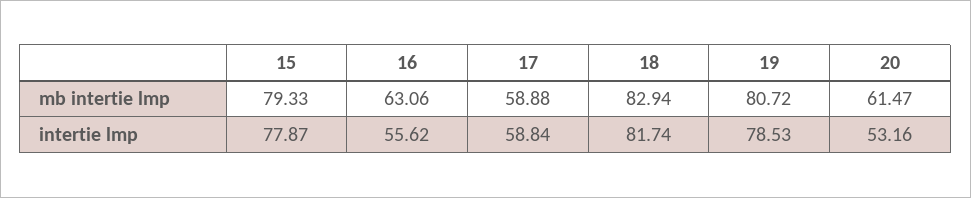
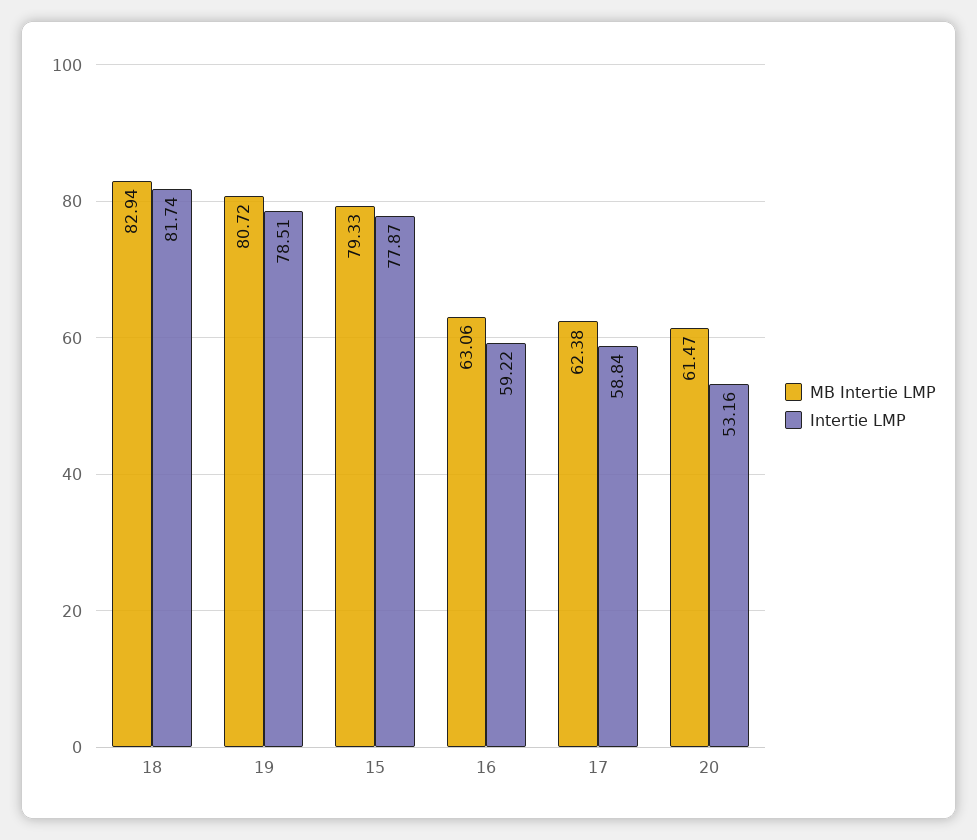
mb intertie lmp, 17: 58.88 -> 62.38
intertie lmp, 16: 55.62 -> 59.22
intertie lmp, 19: 78.53 -> 78.51

